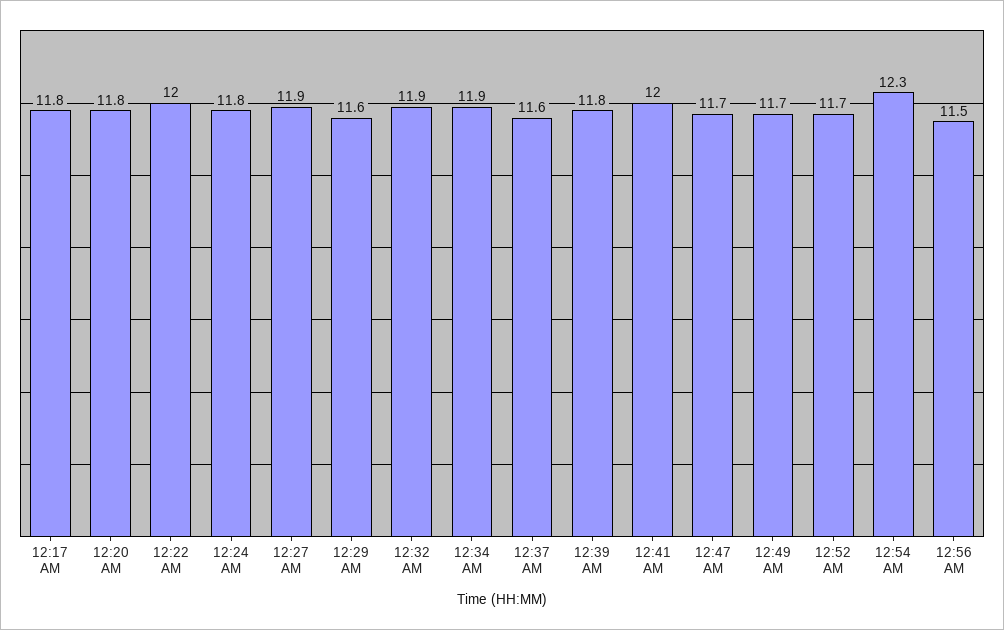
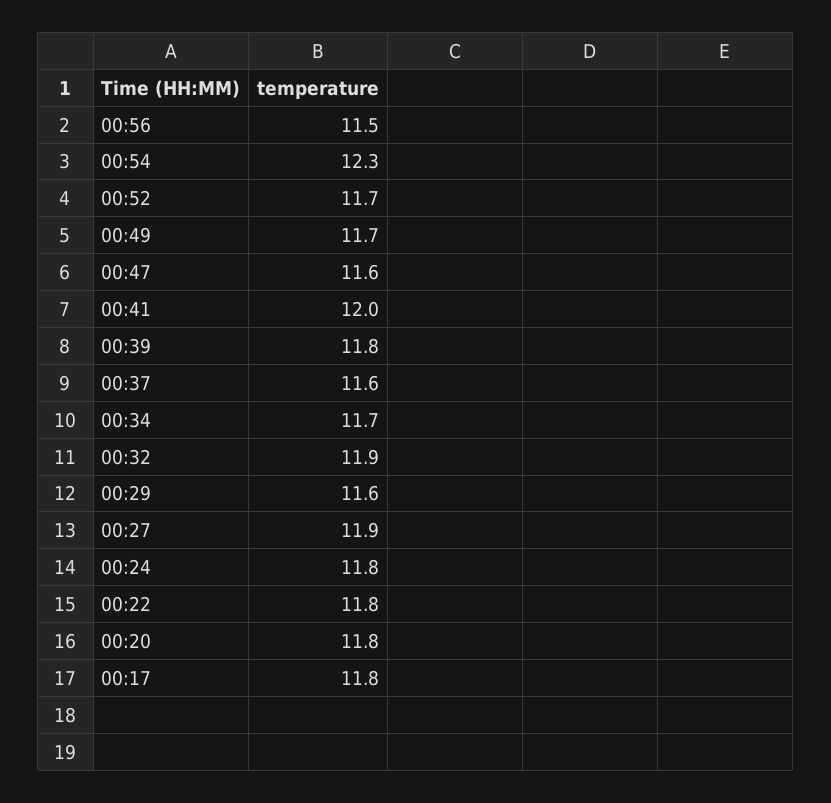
12:22 AM: 12 -> 11.8
12:34 AM: 11.9 -> 11.7
12:47 AM: 11.7 -> 11.6

